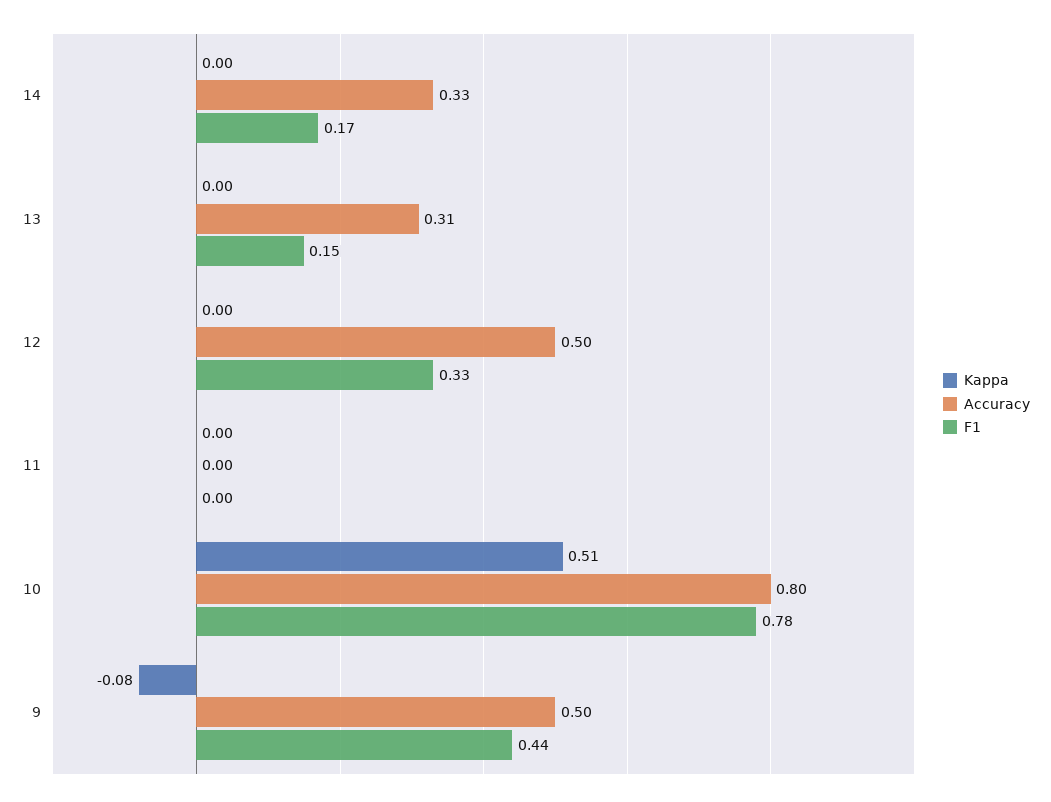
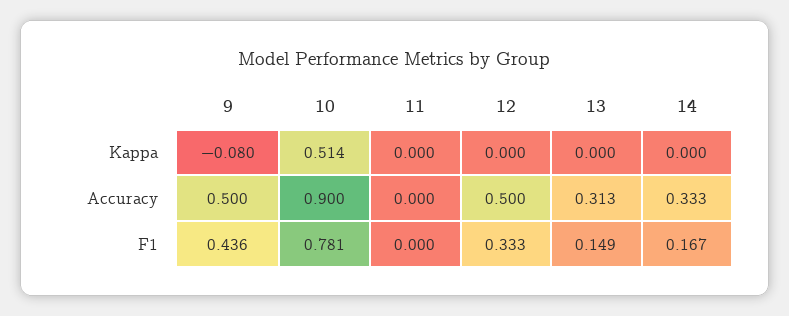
Accuracy, 10: 0.8 -> 0.9

